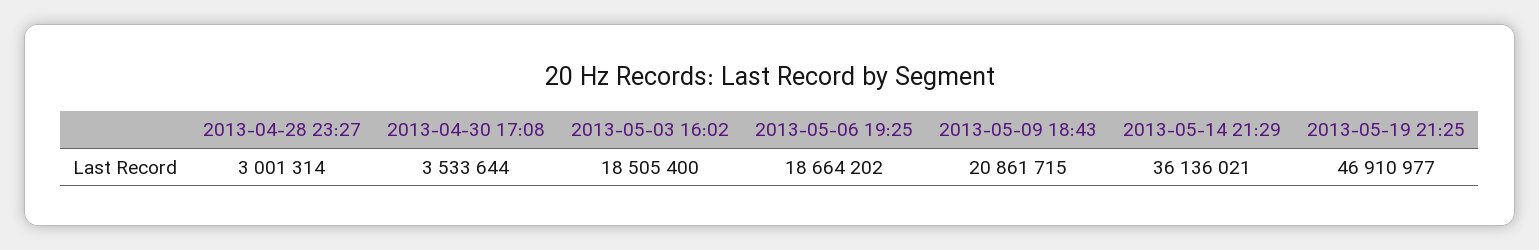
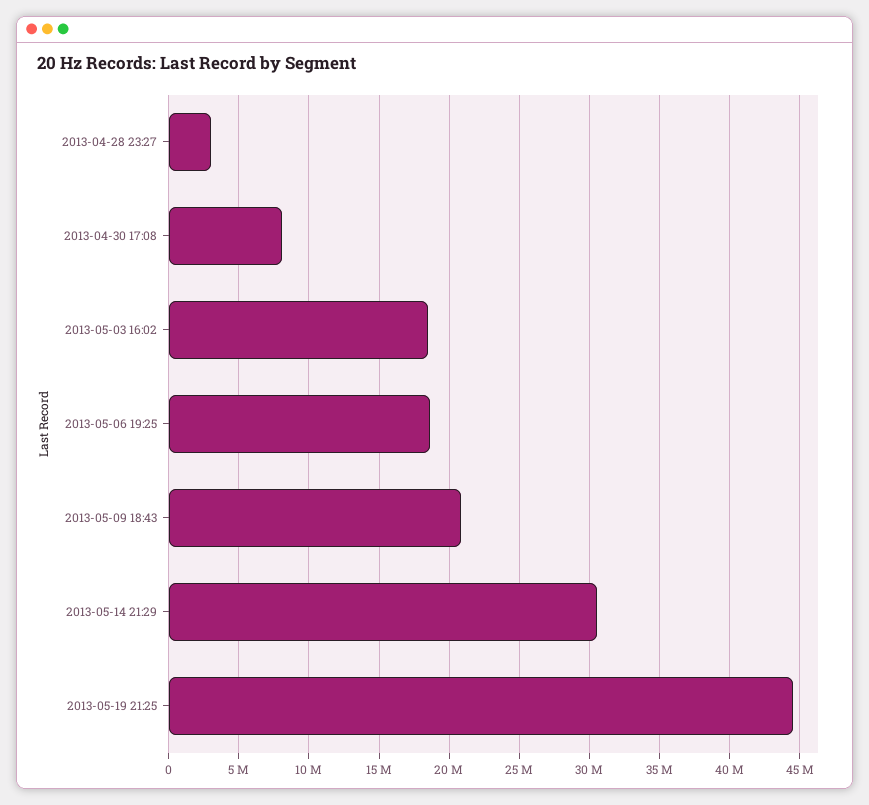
2013-04-30 17:08: 3533644 -> 8000000
2013-05-14 21:29: 36136021 -> 30500000
2013-05-19 21:25: 46910977 -> 44500000

